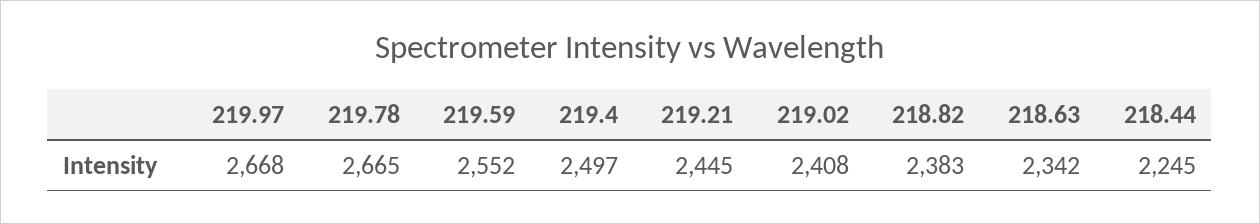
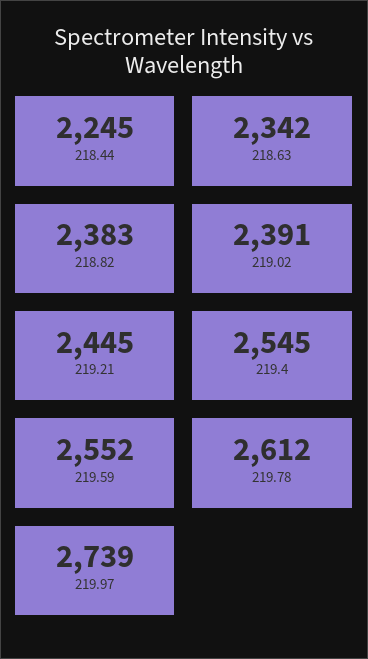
219.97: 2668 -> 2739
219.78: 2665 -> 2612
219.4: 2497 -> 2545
219.02: 2408 -> 2391

